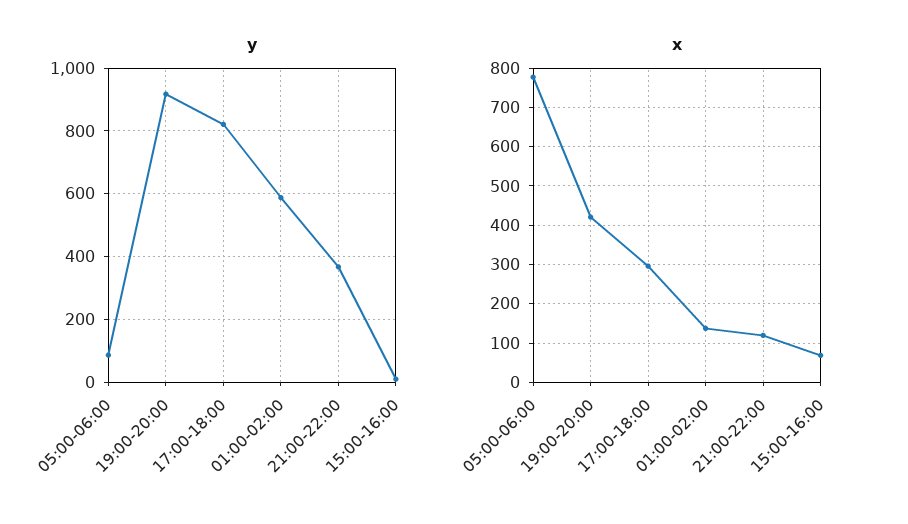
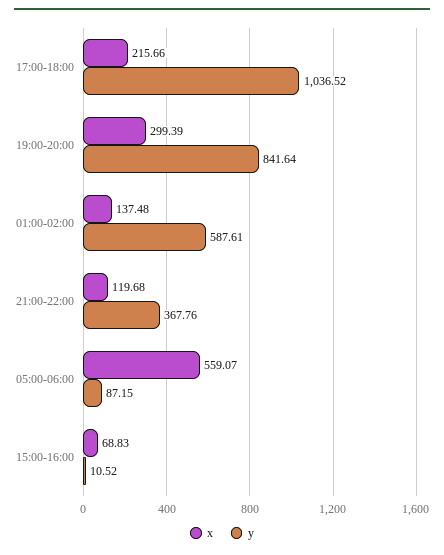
y, 19:00-20:00: 920 -> 841.64
y, 17:00-18:00: 820 -> 1036.52
x, 05:00-06:00: 780 -> 559.07
x, 19:00-20:00: 420 -> 299.39
x, 17:00-18:00: 300 -> 215.66

